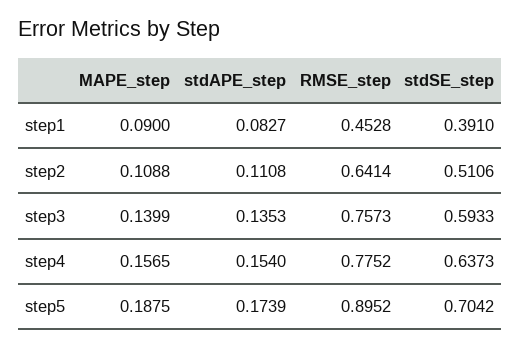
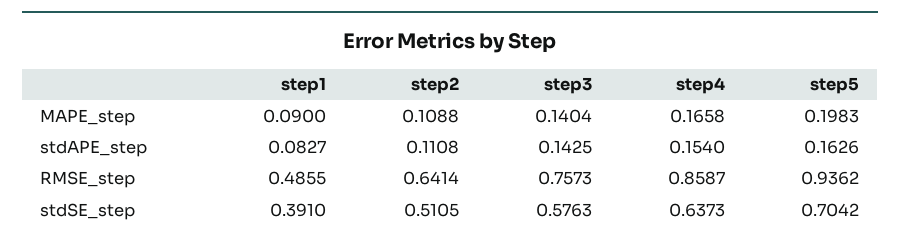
RMSE_step, step1: 0.4528 -> 0.4855
stdSE_step, step2: 0.5106 -> 0.5105
MAPE_step, step3: 0.1399 -> 0.1404
stdAPE_step, step3: 0.1353 -> 0.1425
stdSE_step, step3: 0.5933 -> 0.5763
MAPE_step, step4: 0.1565 -> 0.1658
RMSE_step, step4: 0.7752 -> 0.8587
MAPE_step, step5: 0.1875 -> 0.1983
stdAPE_step, step5: 0.1739 -> 0.1626
RMSE_step, step5: 0.8952 -> 0.9362

